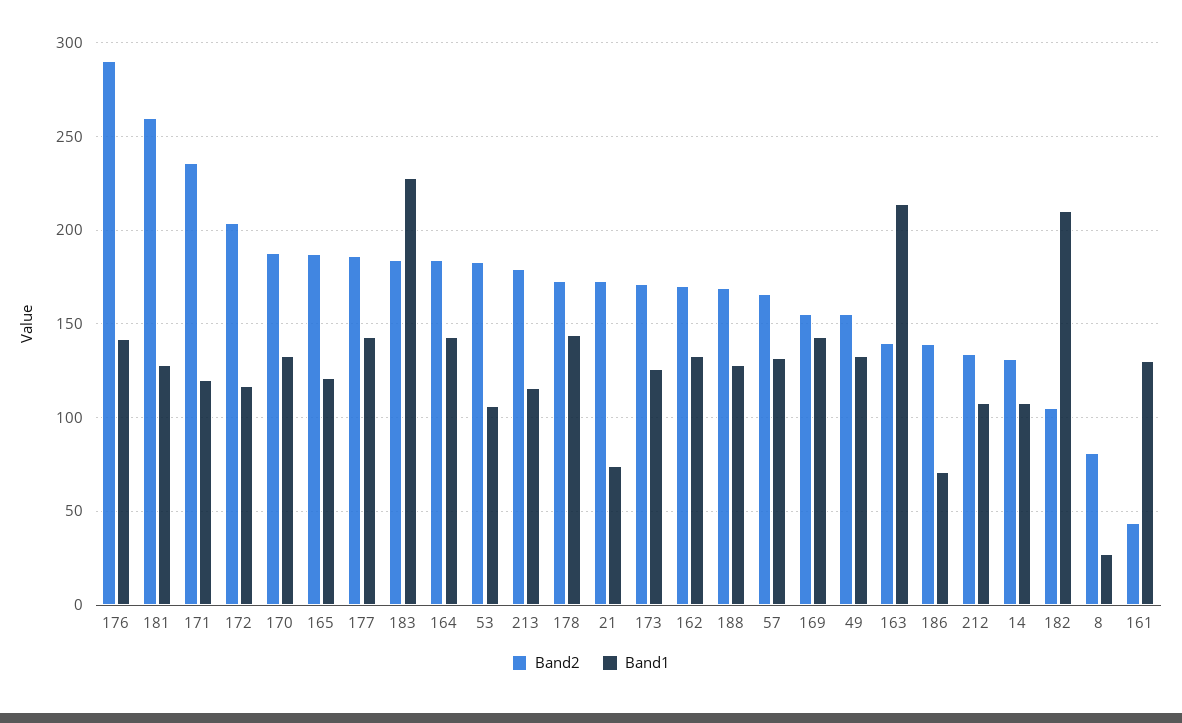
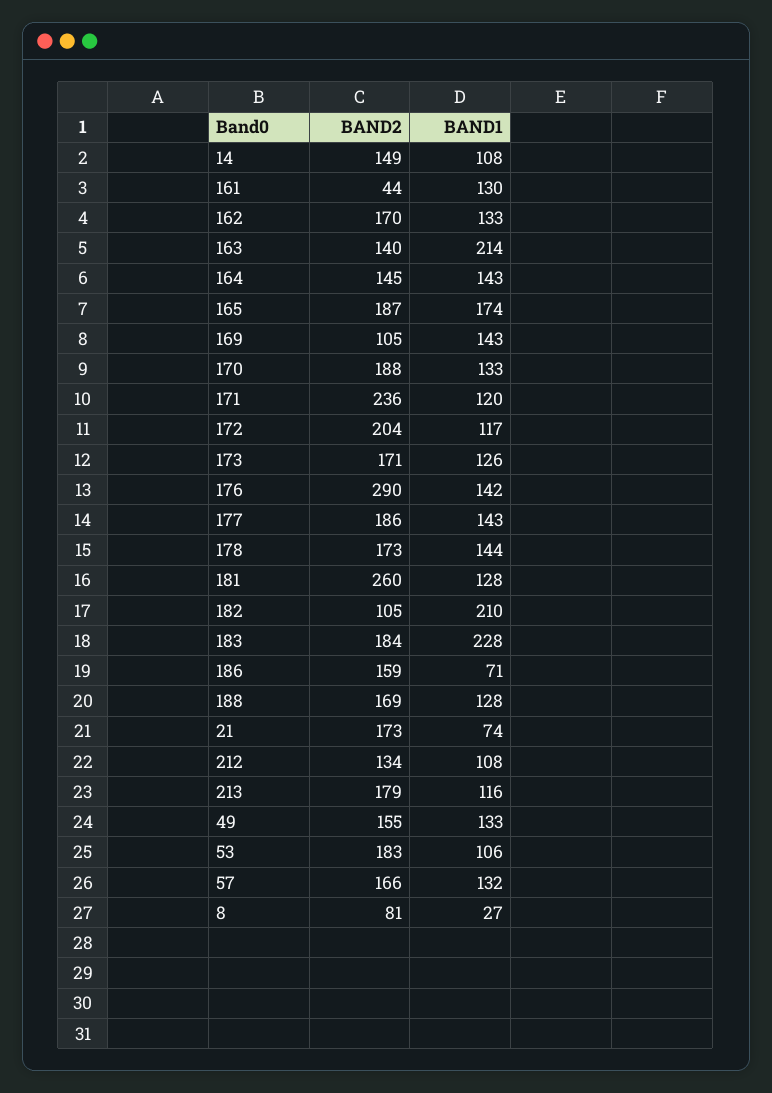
Band1, 165: 120 -> 174
Band2, 164: 185 -> 145
Band2, 169: 155 -> 105
Band2, 186: 140 -> 159
Band2, 14: 130 -> 149

